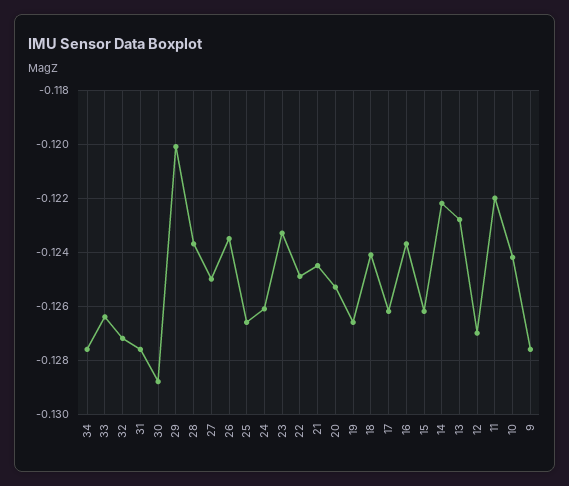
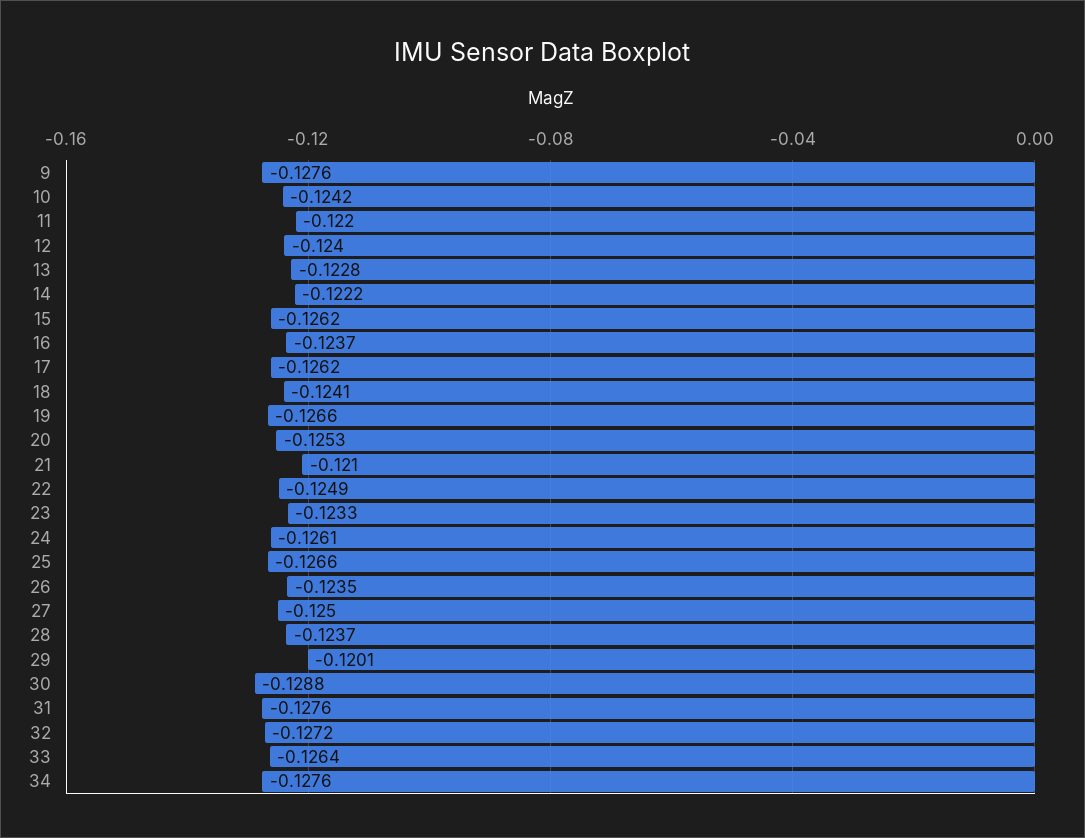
21: -0.1245 -> -0.121
12: -0.127 -> -0.124

